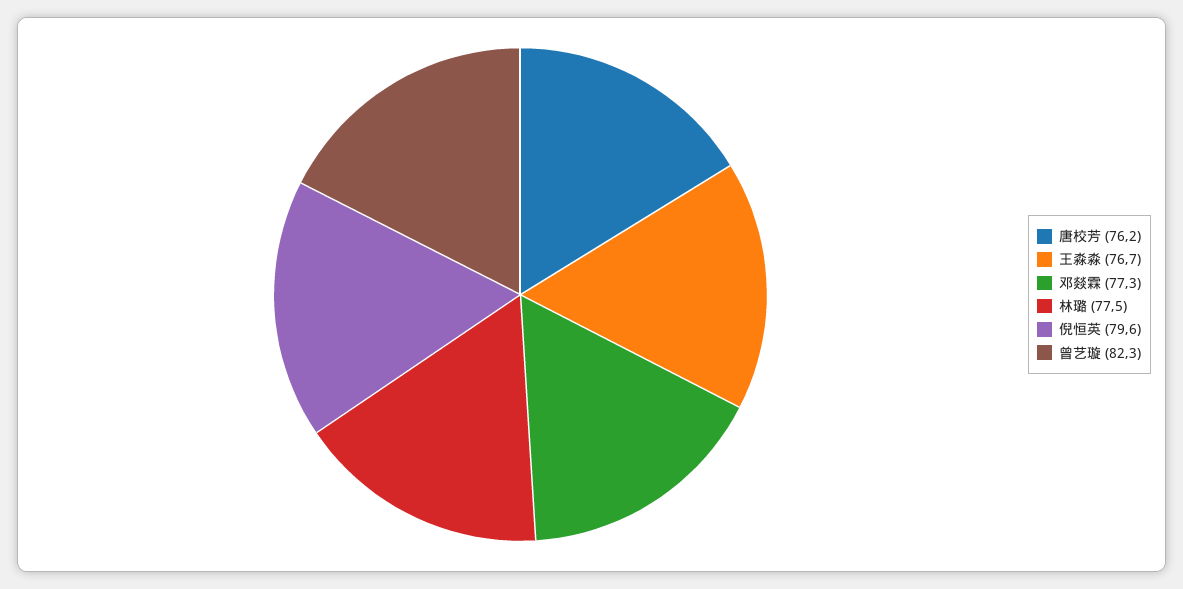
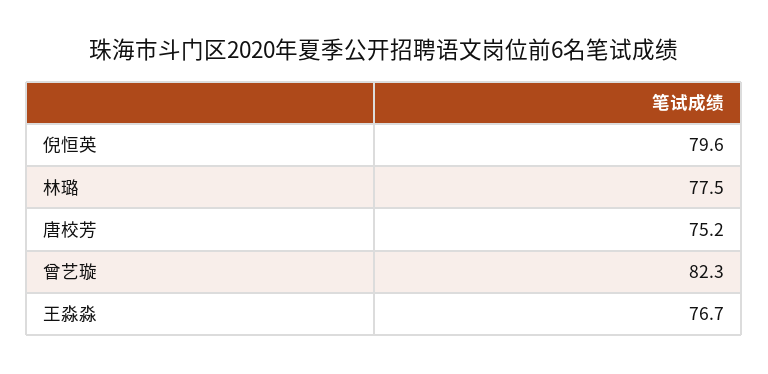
唐校芳: 76.2 -> 75.2
邓燚霖: 77.3 -> none

